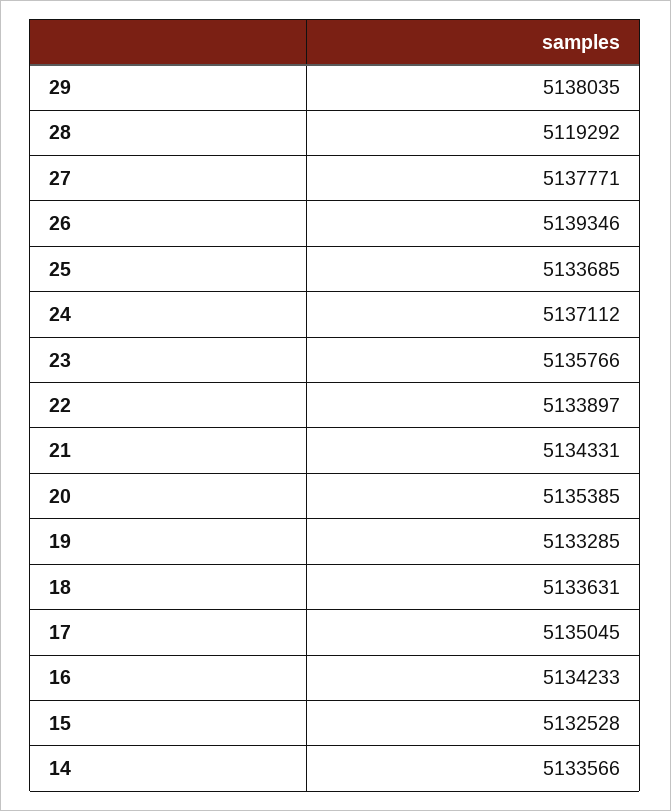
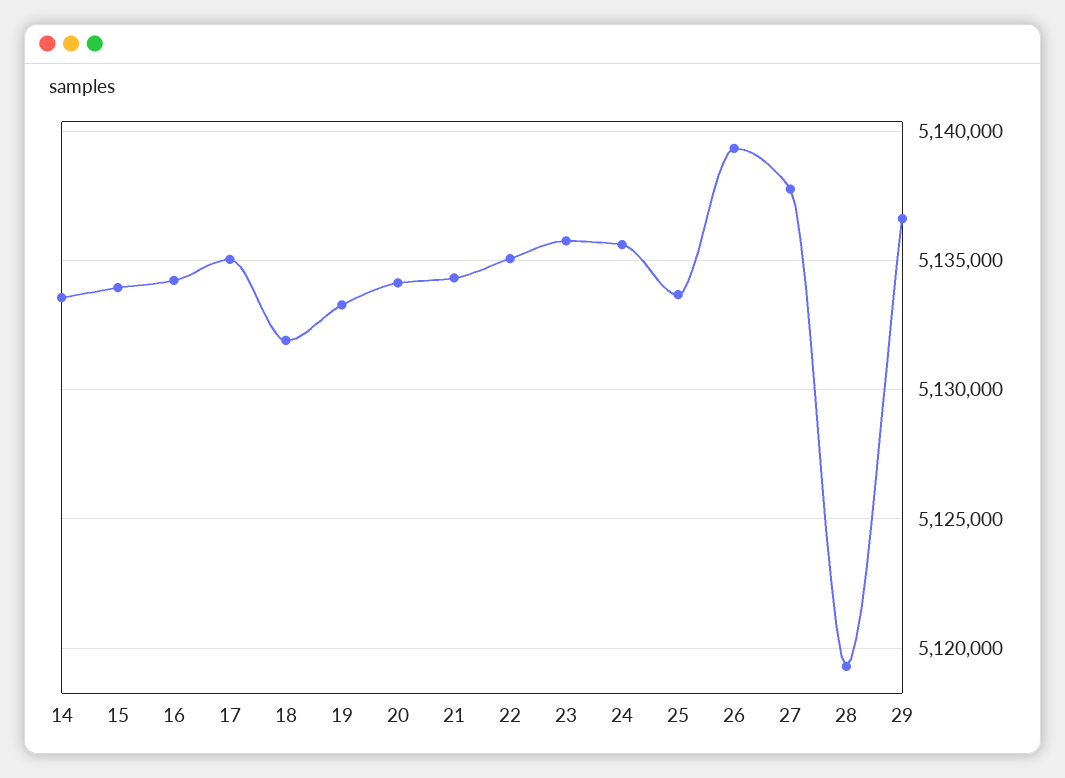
29: 5138035 -> 5136500
24: 5137112 -> 5135500
22: 5133897 -> 5135000
20: 5135385 -> 5134000
18: 5133631 -> 5132000
15: 5132528 -> 5134000

